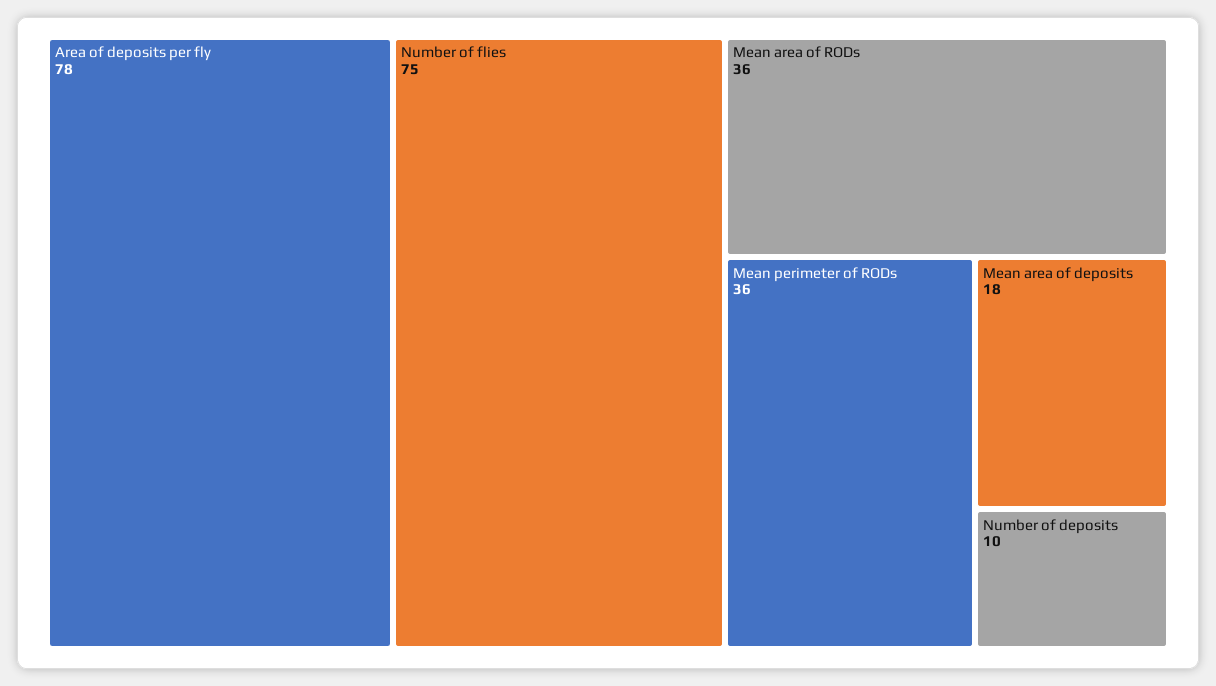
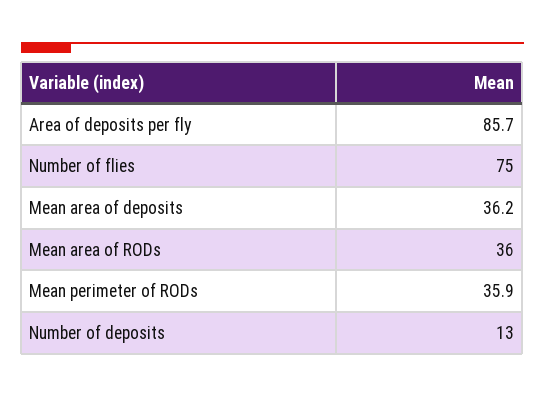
Area of deposits per fly: 78 -> 85.7
Mean area of deposits: 18 -> 36.2
Number of deposits: 10 -> 13

